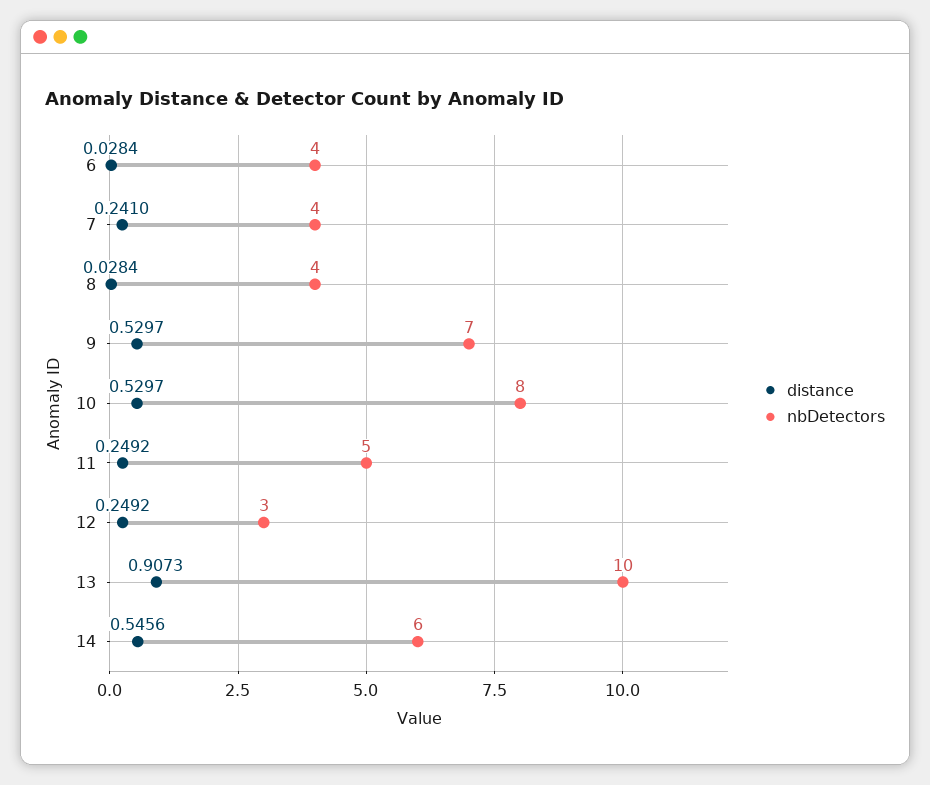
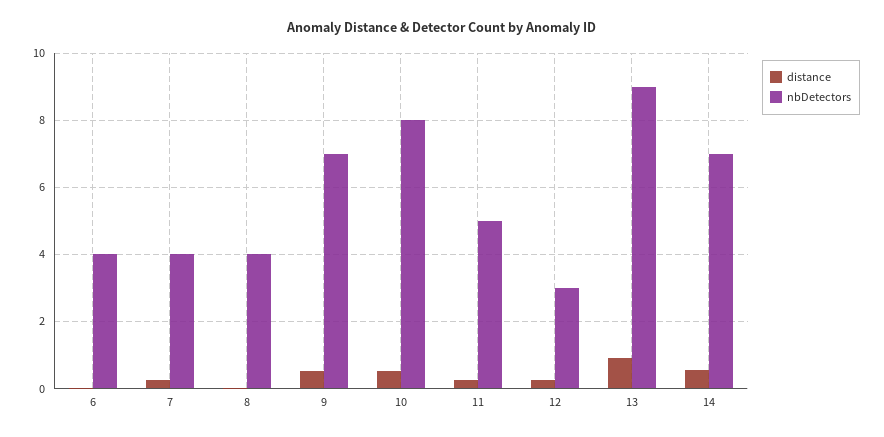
nbDetectors, 13: 10 -> 9
nbDetectors, 14: 6 -> 7

